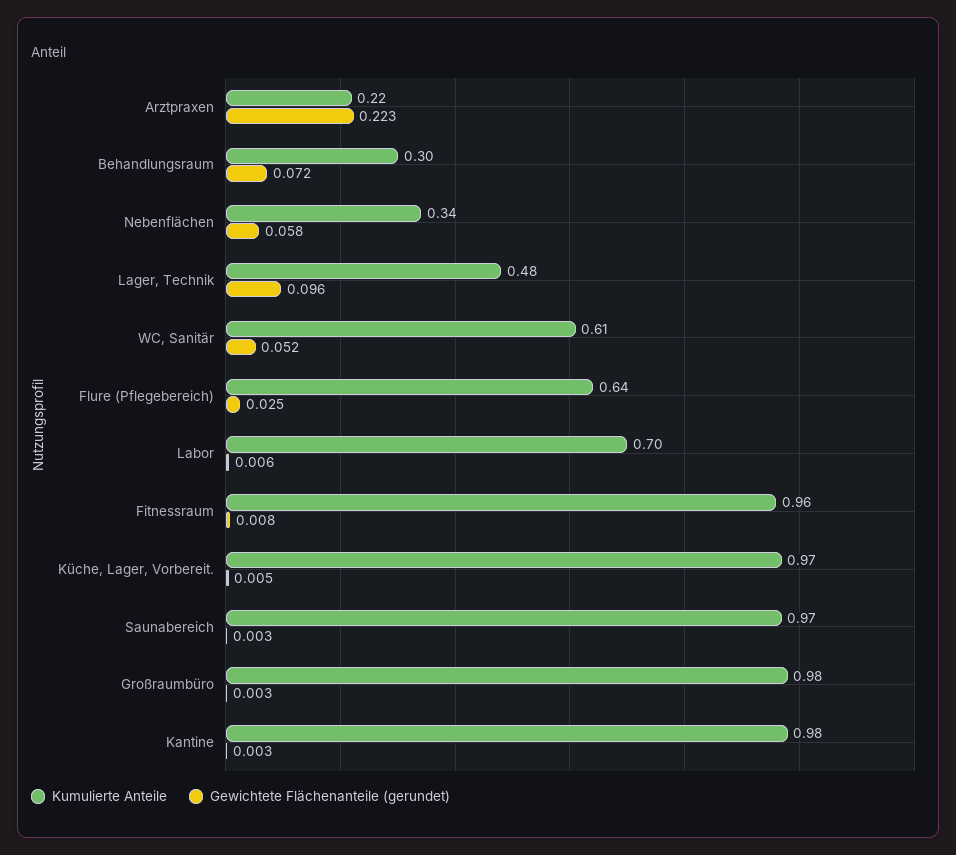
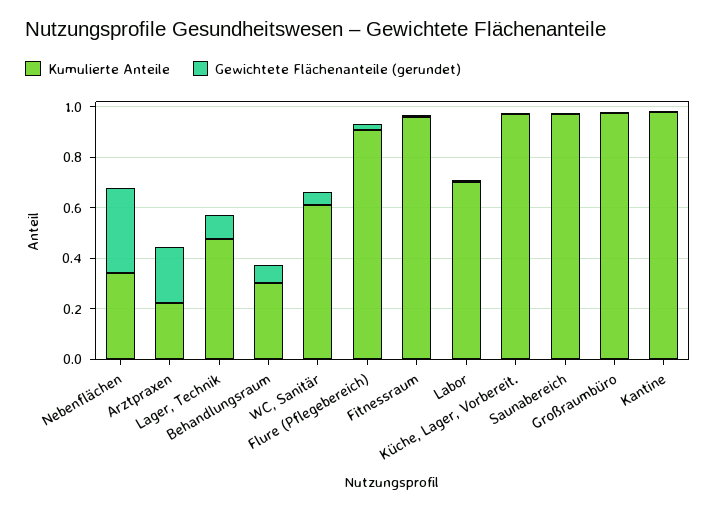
Gewichtete Flächenanteile (gerundet), Nebenflächen: 0.058 -> 0.35
Kumulierte Anteile, Flure (Pflegebereich): 0.64 -> 0.9

